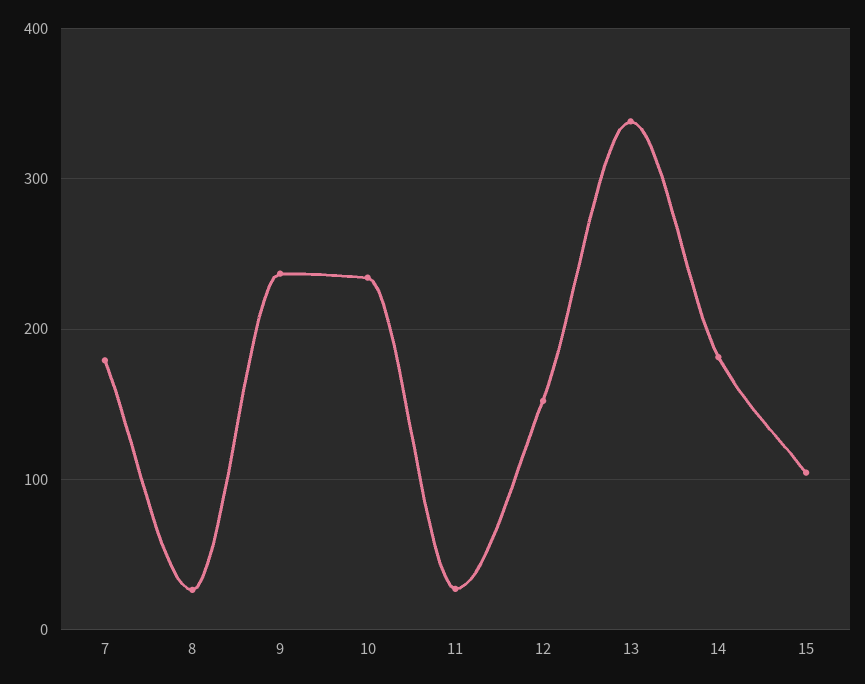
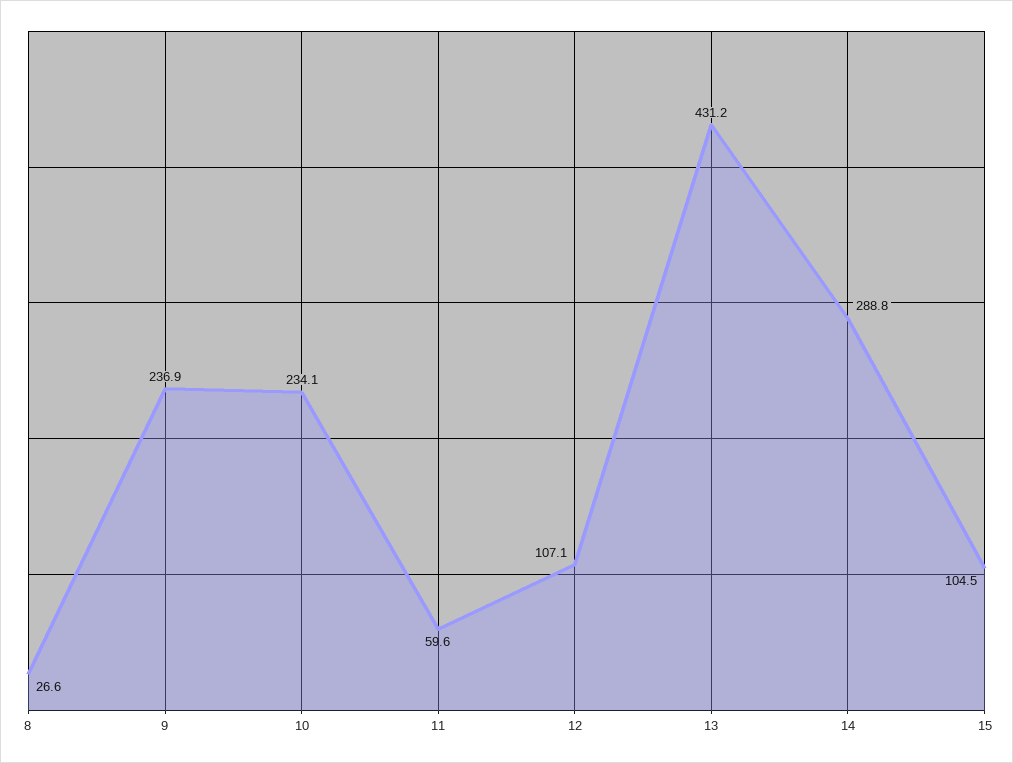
7: 180 -> none
11: 30 -> 59.6
12: 150 -> 107.1
13: 340 -> 431.2
14: 180 -> 288.8

